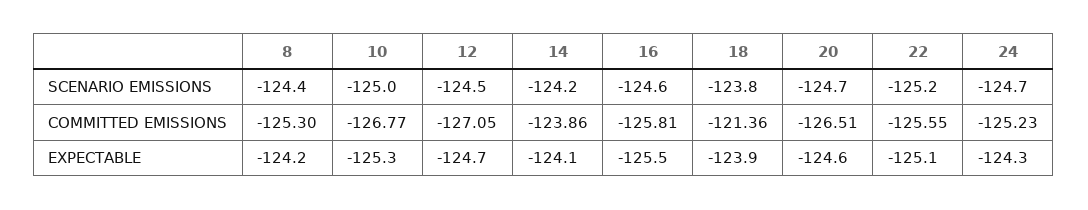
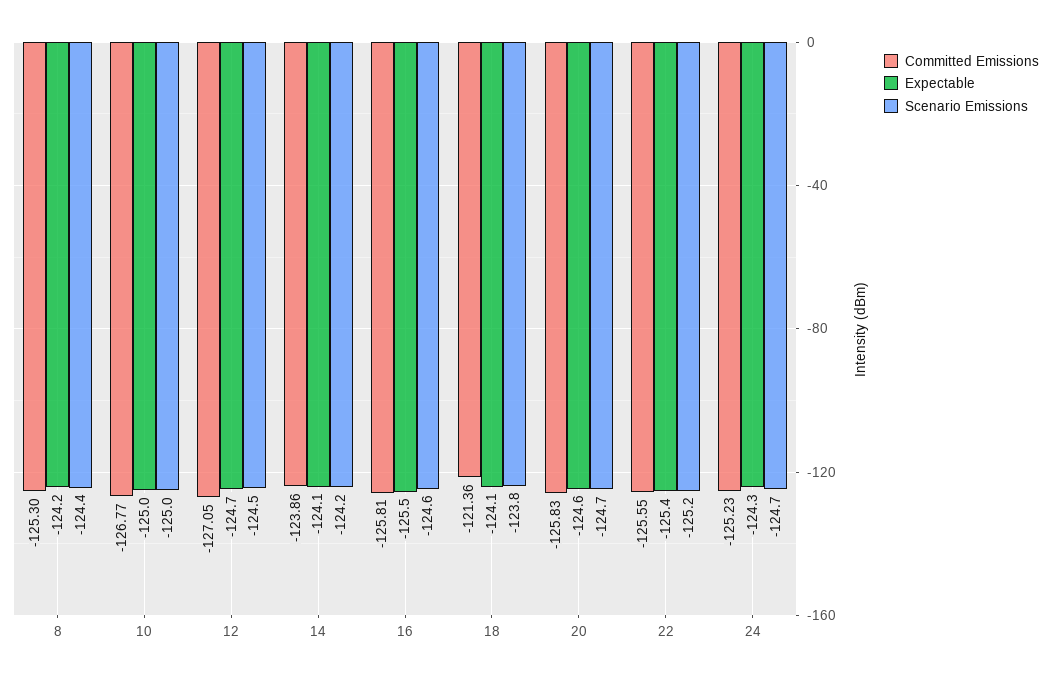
COMMITTED EMISSIONS, 20: -126.51 -> -125.83
EXPECTABLE, 10: -125.3 -> -125
EXPECTABLE, 18: -123.9 -> -124.1
EXPECTABLE, 22: -125.1 -> -125.4

